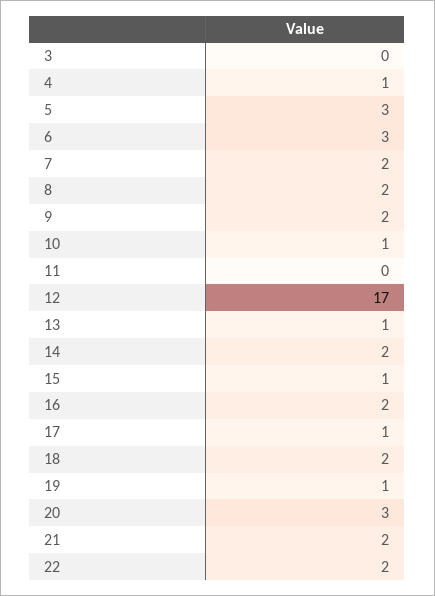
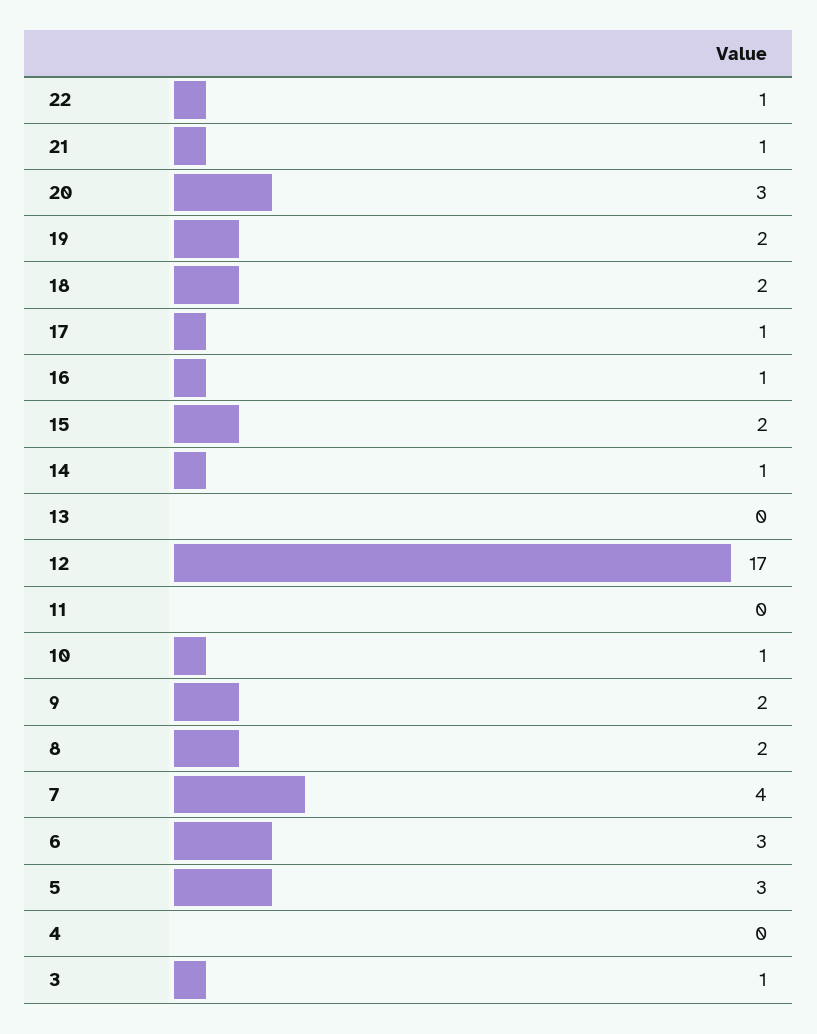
3: 0 -> 1
4: 1 -> 0
7: 2 -> 4
13: 1 -> 0
14: 2 -> 1
15: 1 -> 2
16: 2 -> 1
19: 1 -> 2
21: 2 -> 1
22: 2 -> 1

